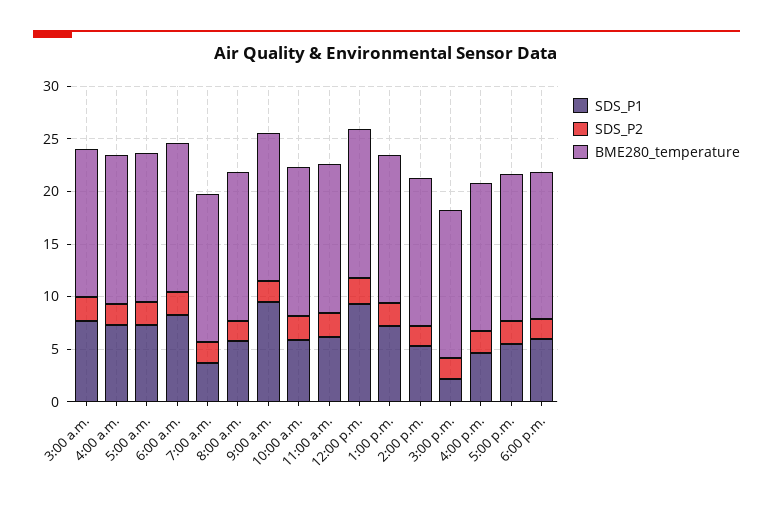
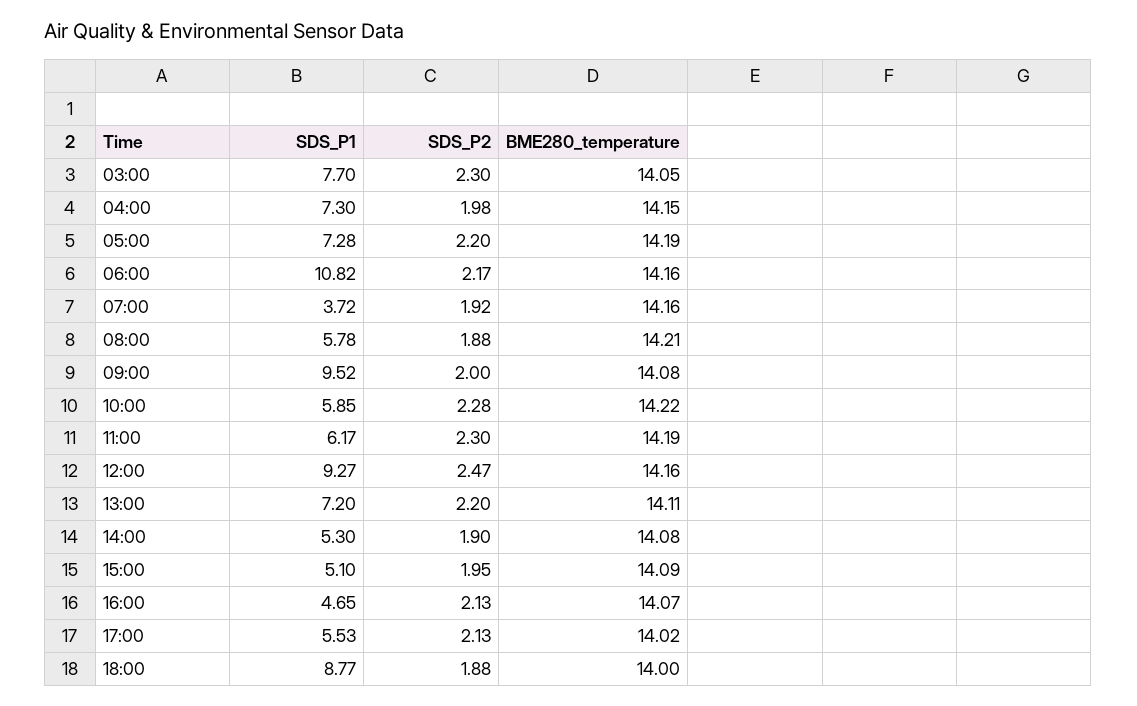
SDS_P1, 6:00 a.m.: 8 -> 10.82
SDS_P1, 3:00 p.m.: 2 -> 5.1
SDS_P1, 6:00 p.m.: 6 -> 8.77

